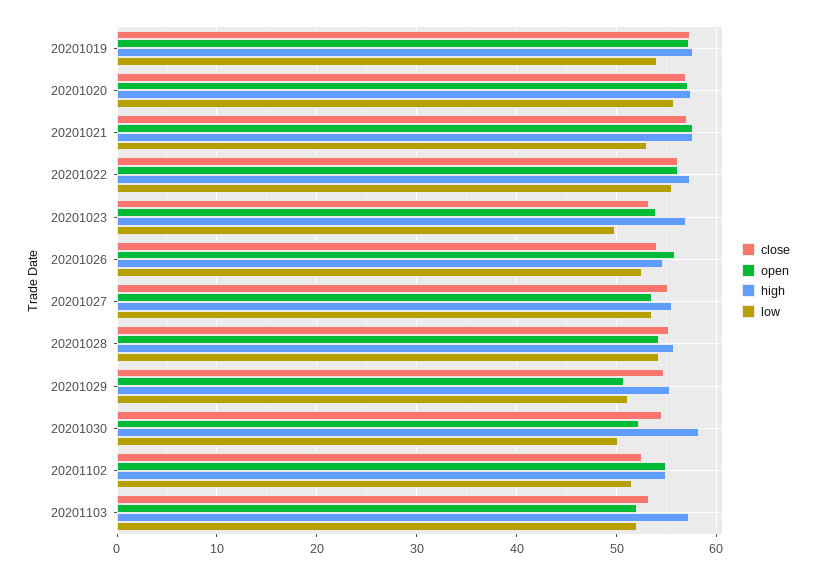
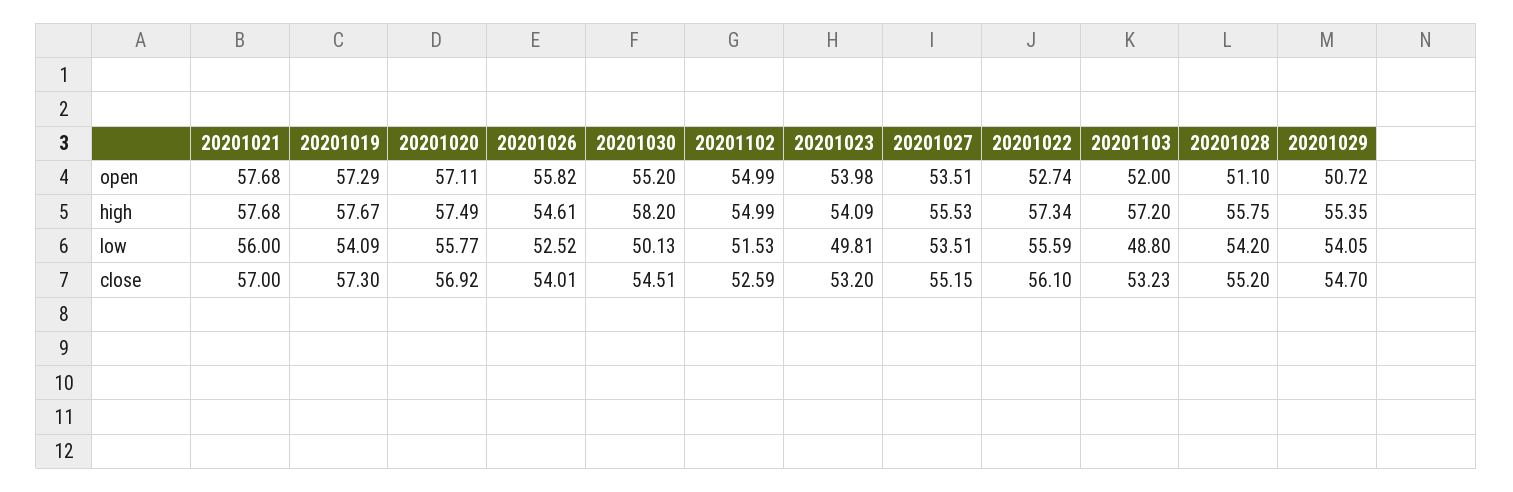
low, 20201021: 53 -> 56
open, 20201022: 56 -> 52.74
high, 20201023: 57 -> 54.09
open, 20201028: 54 -> 51.1
low, 20201029: 51 -> 54.05
open, 20201030: 52 -> 55.2
low, 20201103: 52 -> 48.8

